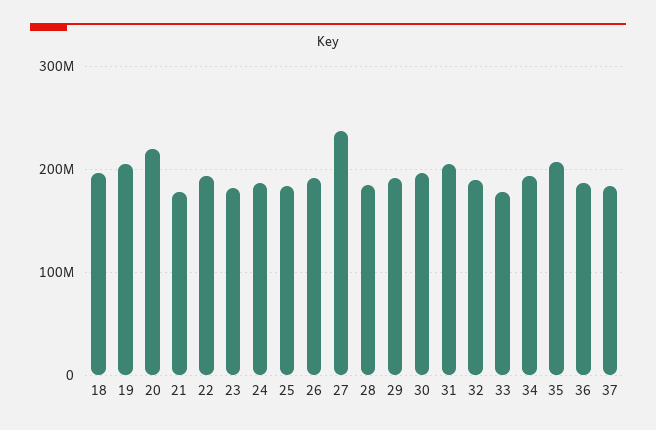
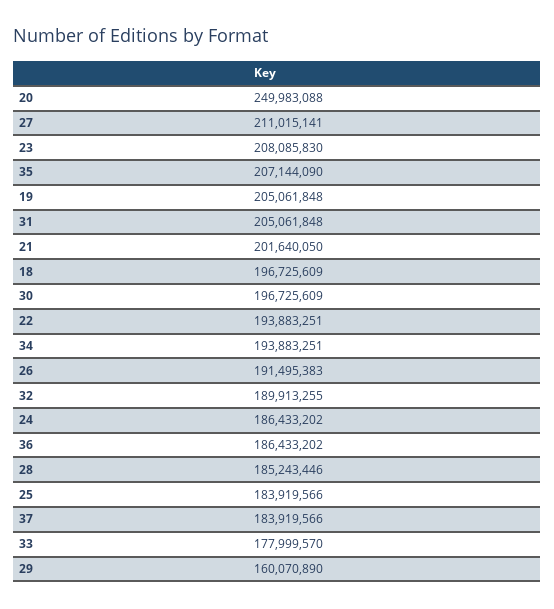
20: 220000000 -> 249983088
21: 180000000 -> 201640050
23: 180000000 -> 208085830
27: 240000000 -> 211015141
29: 190000000 -> 160070890

